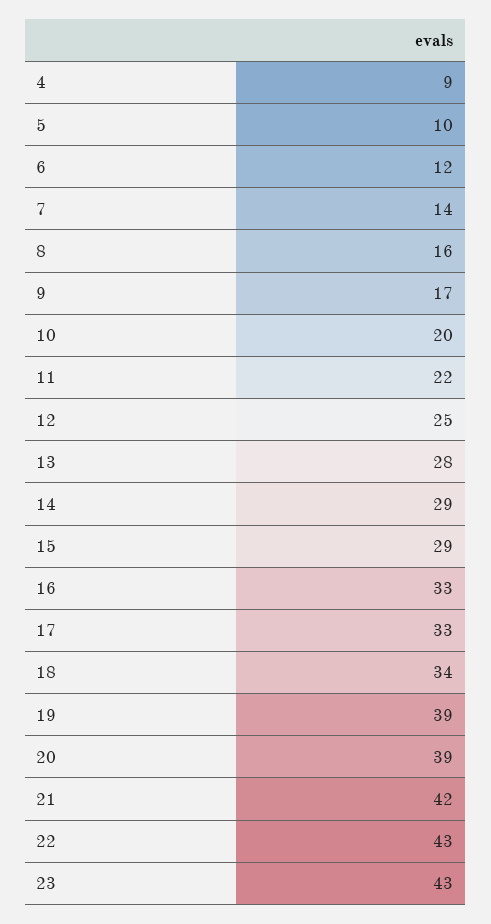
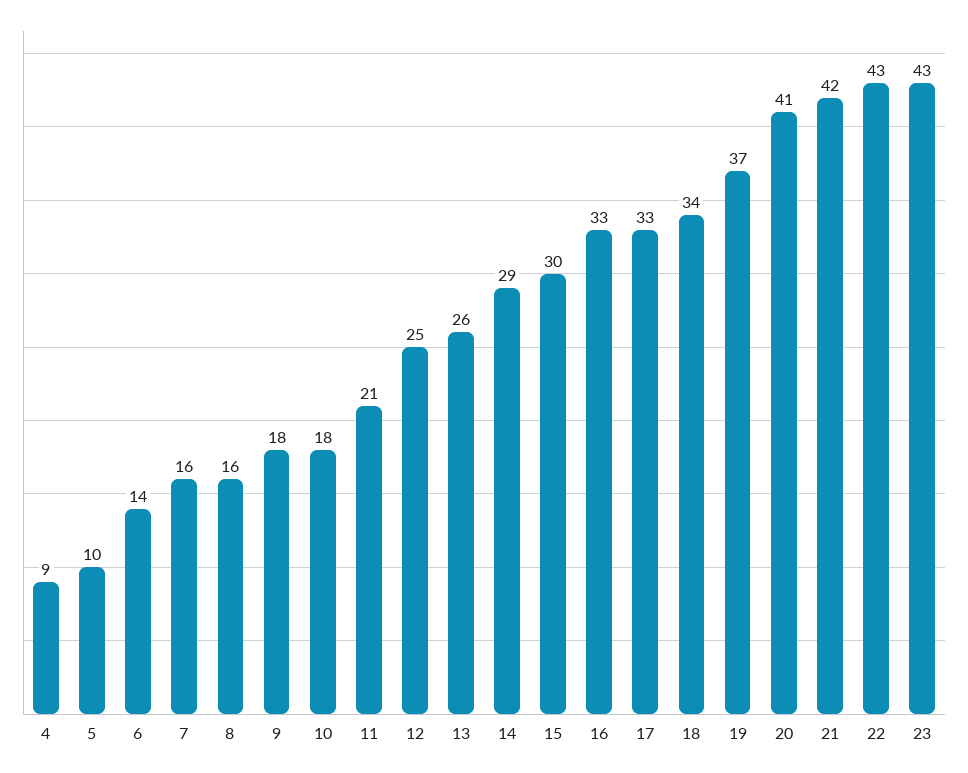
6: 12 -> 14
7: 14 -> 16
9: 17 -> 18
10: 20 -> 18
11: 22 -> 21
13: 28 -> 26
15: 29 -> 30
19: 39 -> 37
20: 39 -> 41

